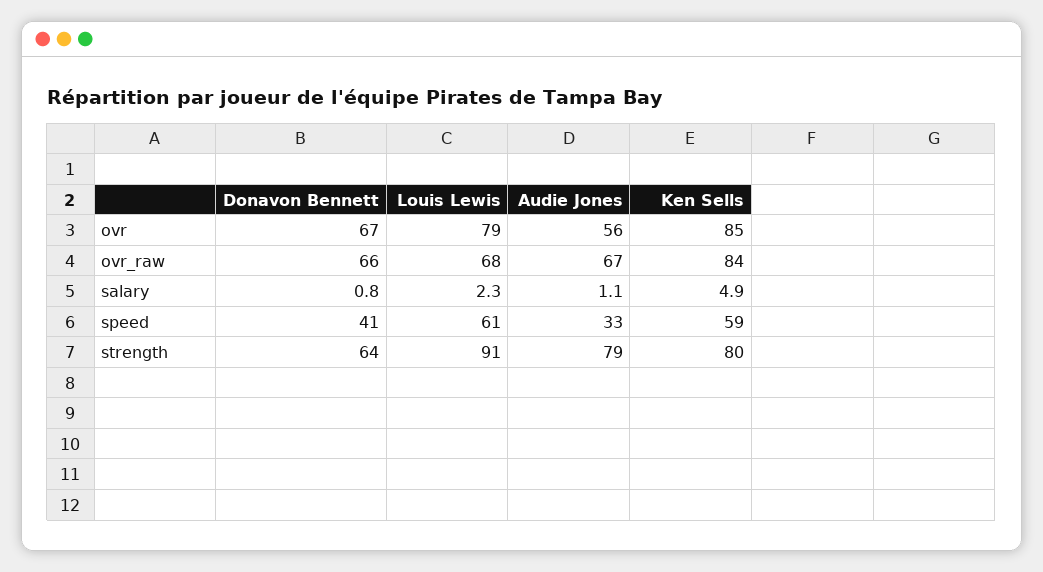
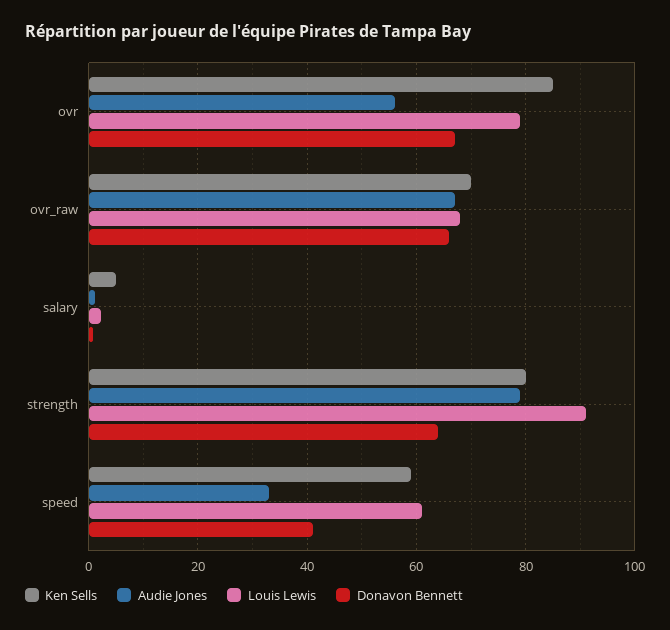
Ken Sells, ovr_raw: 84 -> 70

